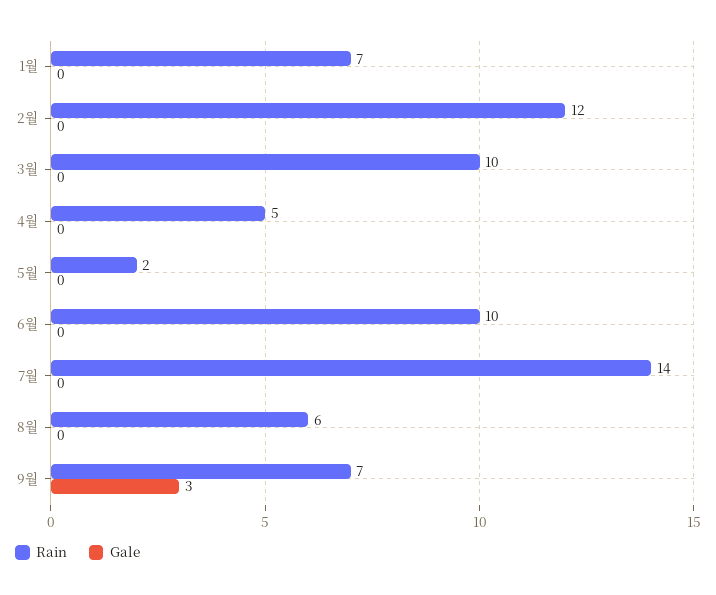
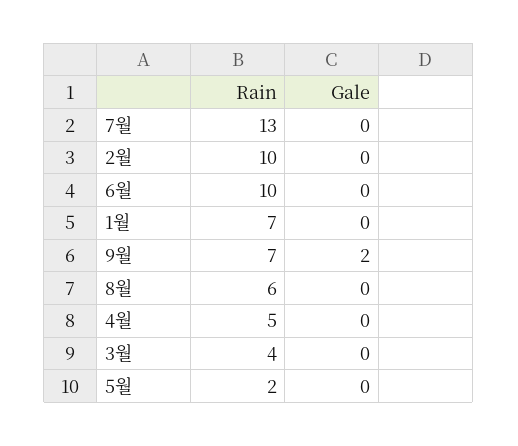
Rain, 2월: 12 -> 10
Rain, 3월: 10 -> 4
Rain, 7월: 14 -> 13
Gale, 9월: 3 -> 2

